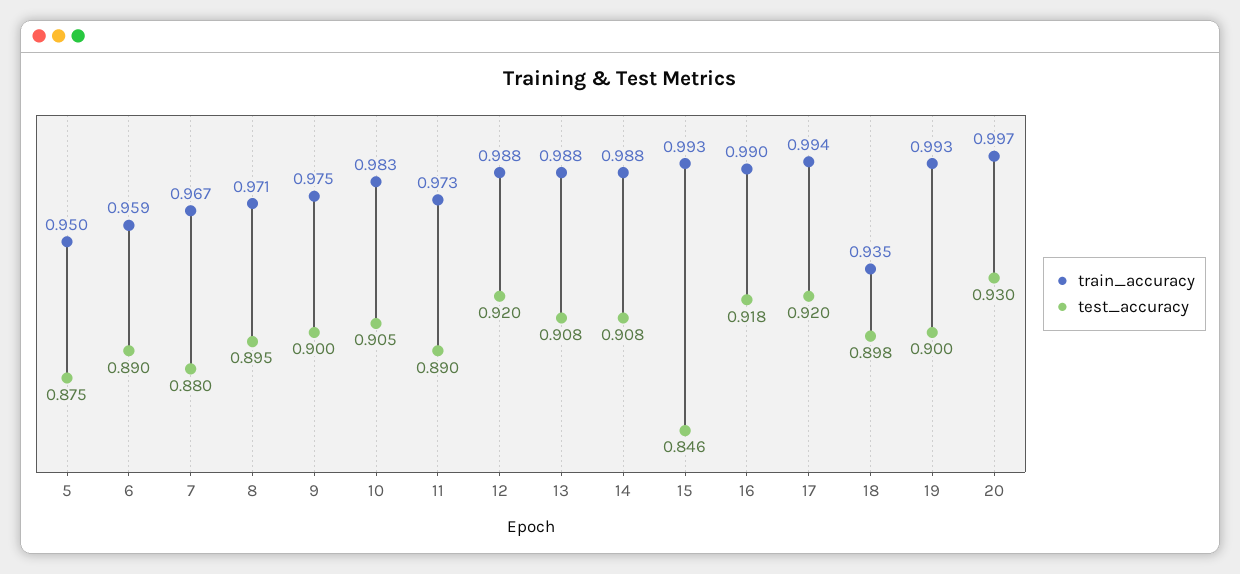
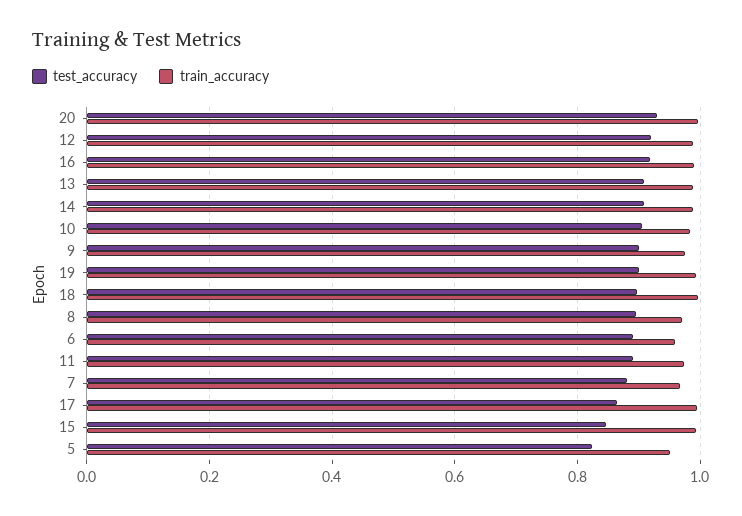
test_accuracy, 5: 0.875 -> 0.82
test_accuracy, 17: 0.92 -> 0.86
train_accuracy, 18: 0.935 -> 1

